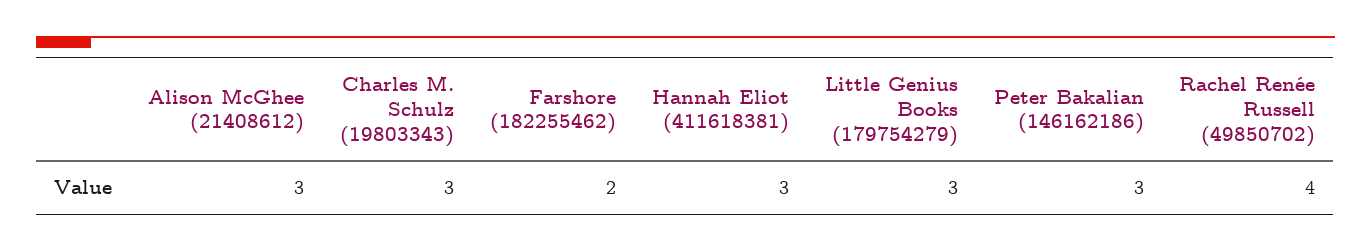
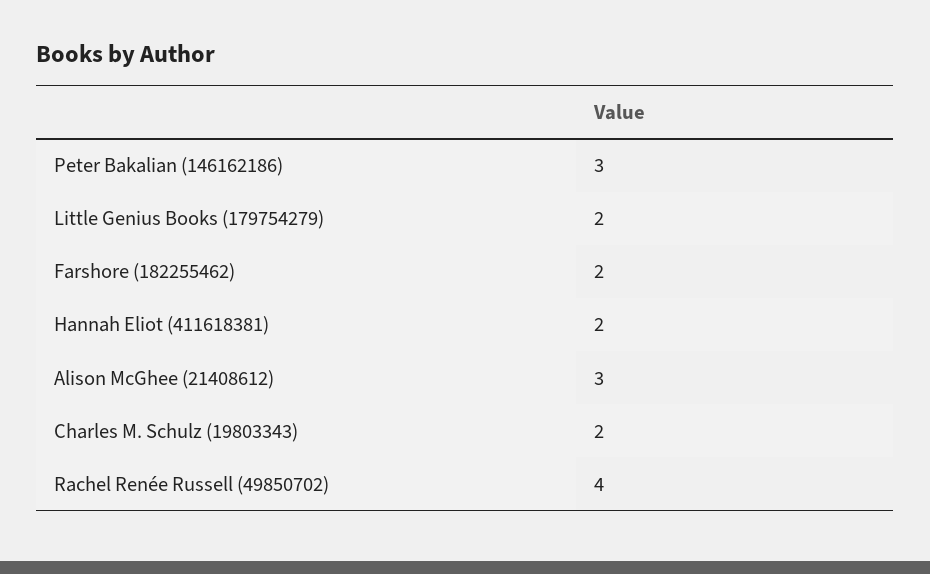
Charles M. Schulz (19803343): 3 -> 2
Hannah Eliot (411618381): 3 -> 2
Little Genius Books (179754279): 3 -> 2

